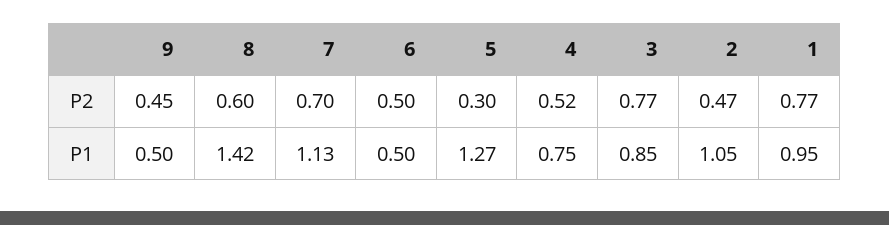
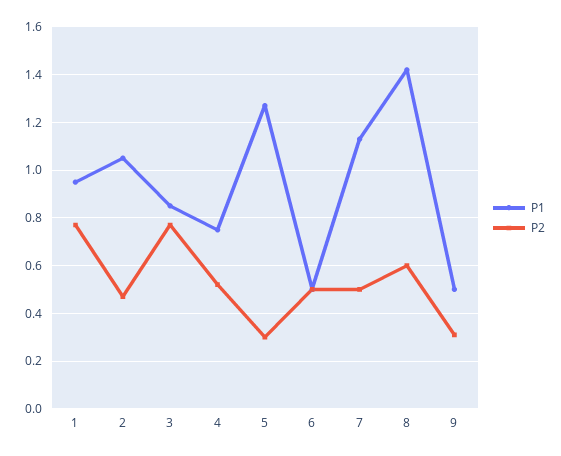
P2, 9: 0.45 -> 0.3
P2, 7: 0.7 -> 0.5

